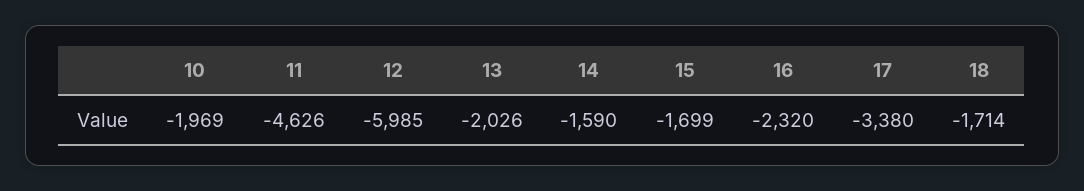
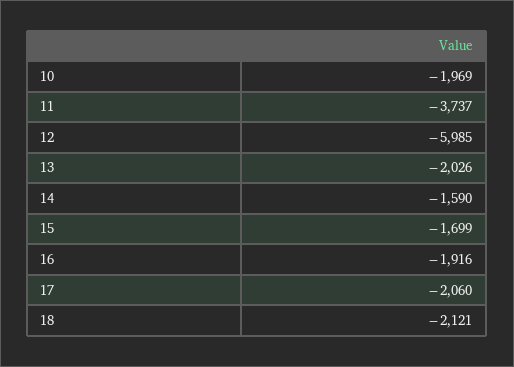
11: -4626 -> -3737
16: -2320 -> -1916
17: -3380 -> -2060
18: -1714 -> -2121

